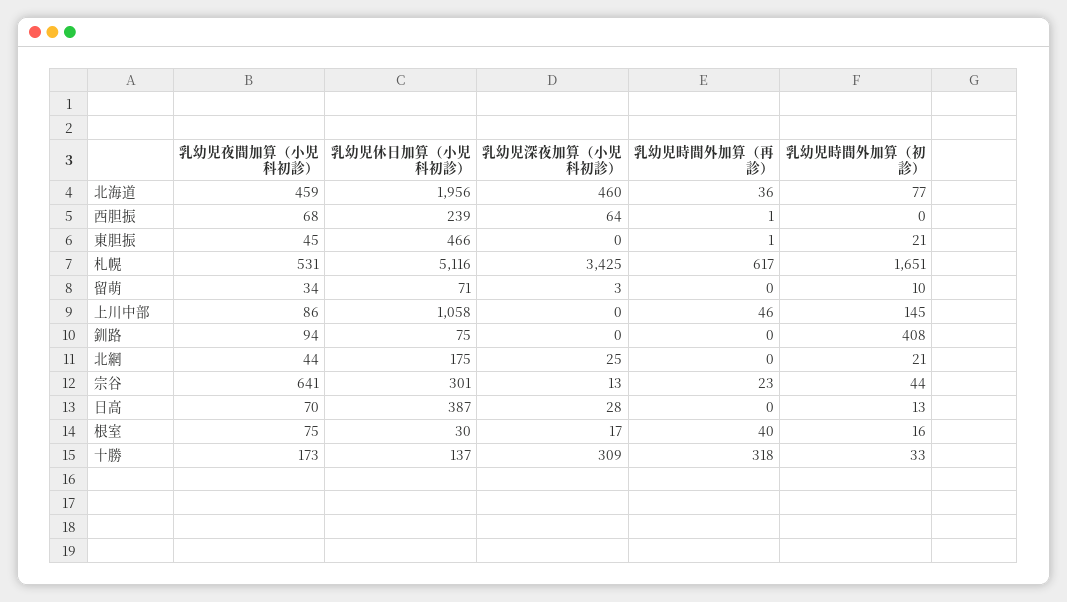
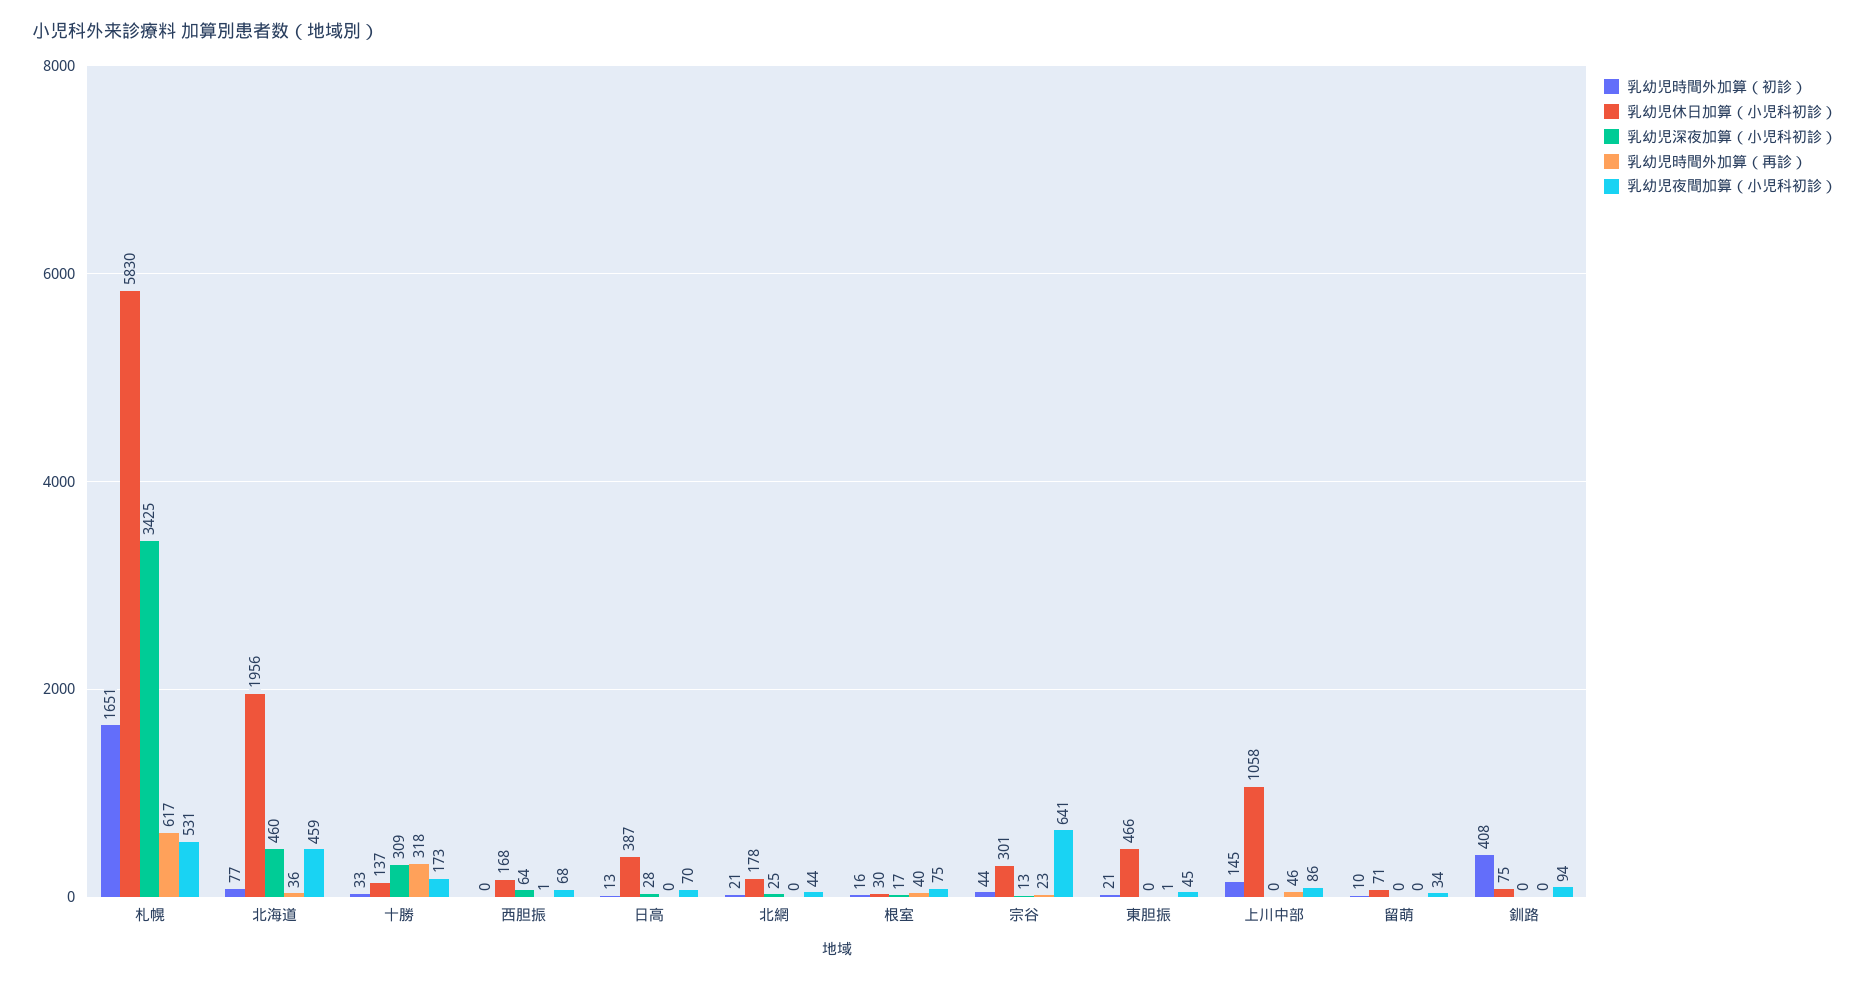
乳幼児休日加算（小児科初診）, 西胆振: 239 -> 168
乳幼児休日加算（小児科初診）, 札幌: 5116 -> 5830
乳幼児深夜加算（小児科初診）, 留萌: 3 -> 0
乳幼児休日加算（小児科初診）, 北網: 175 -> 178

